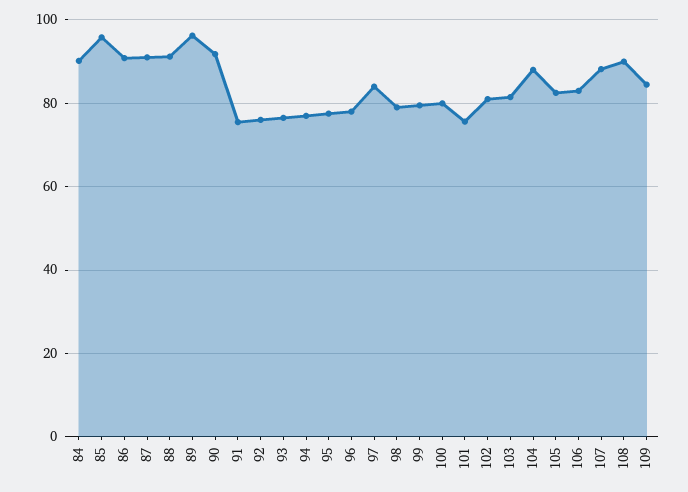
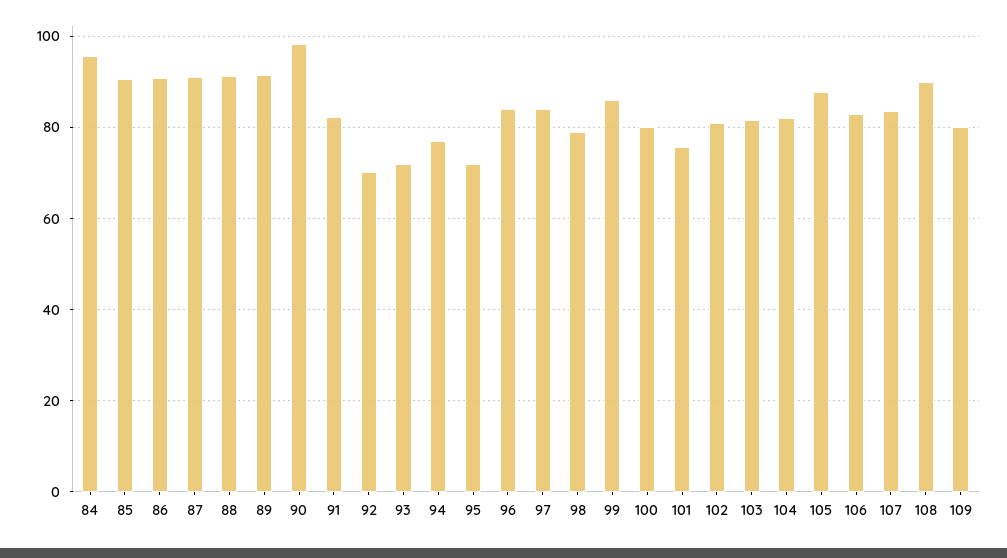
84: 90 -> 96
85: 96 -> 90
89: 96 -> 92
90: 92 -> 98
91: 76 -> 82
92: 76 -> 70
93: 76 -> 72
95: 78 -> 72
96: 78 -> 84
99: 80 -> 86
104: 88 -> 82
105: 82 -> 88
107: 88 -> 84
109: 84 -> 80

